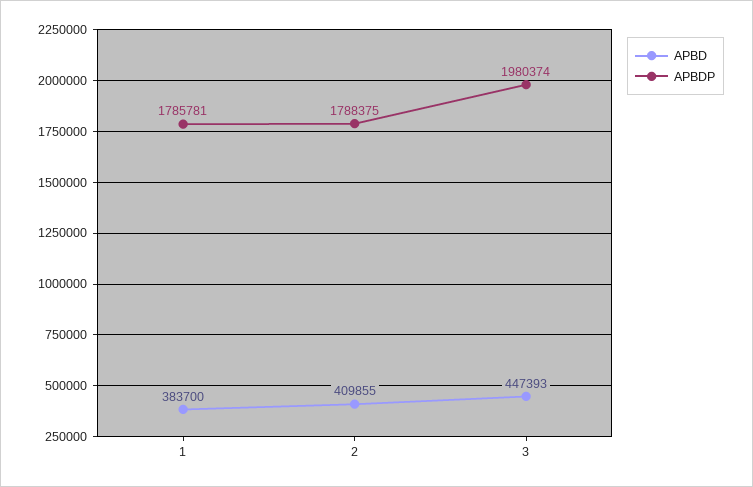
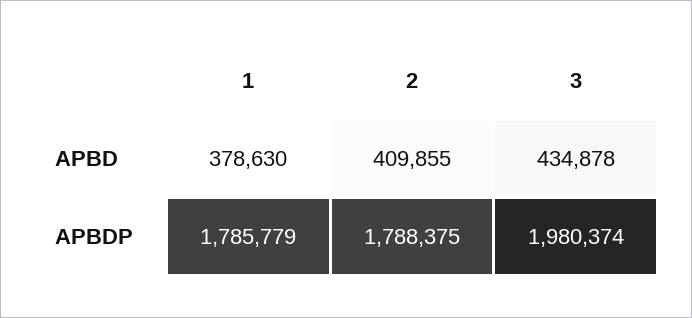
APBD, 1: 383700 -> 378630
APBDP, 1: 1785781 -> 1785779
APBD, 3: 447393 -> 434878

